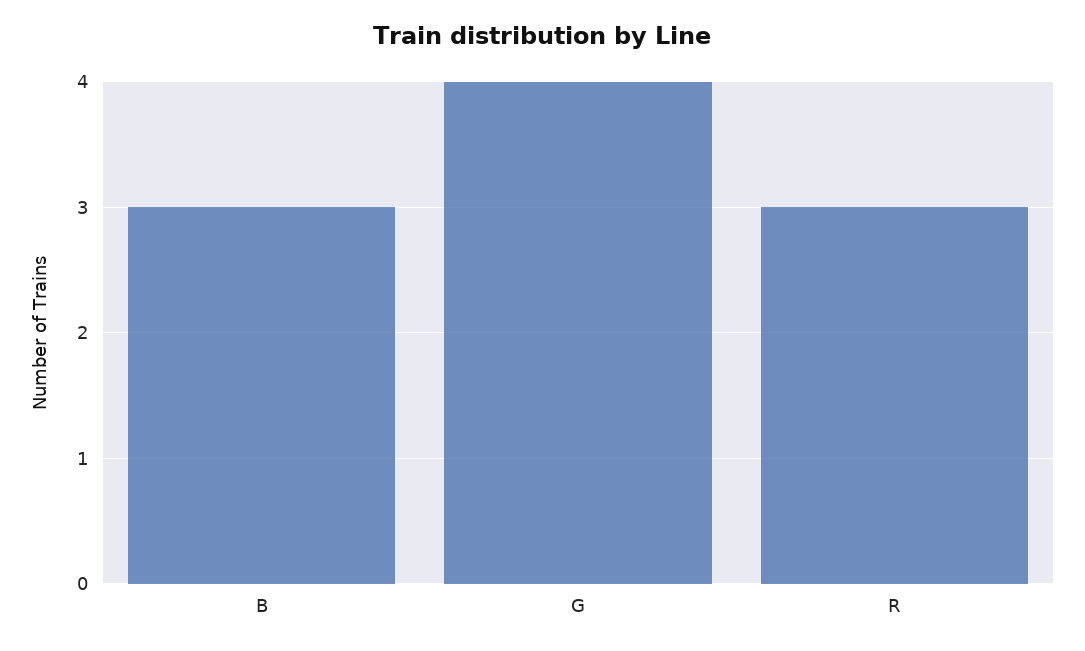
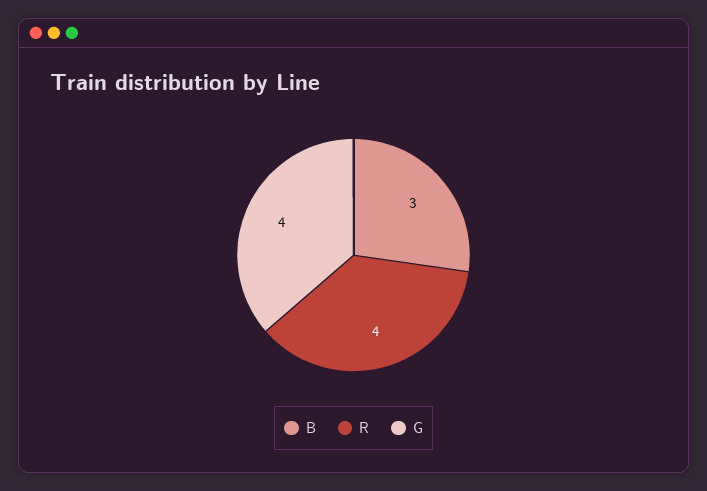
R: 3 -> 4

